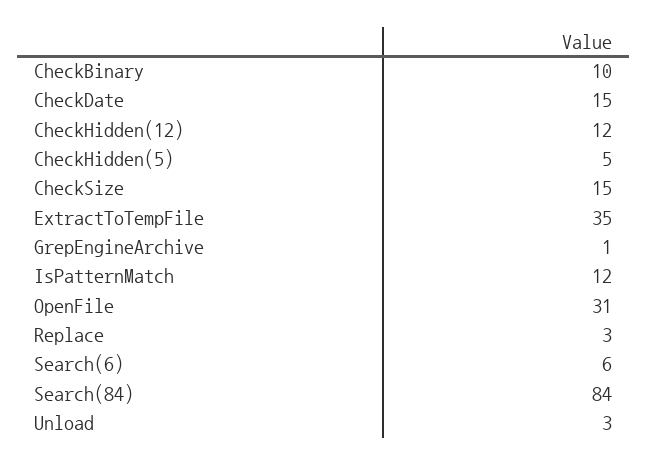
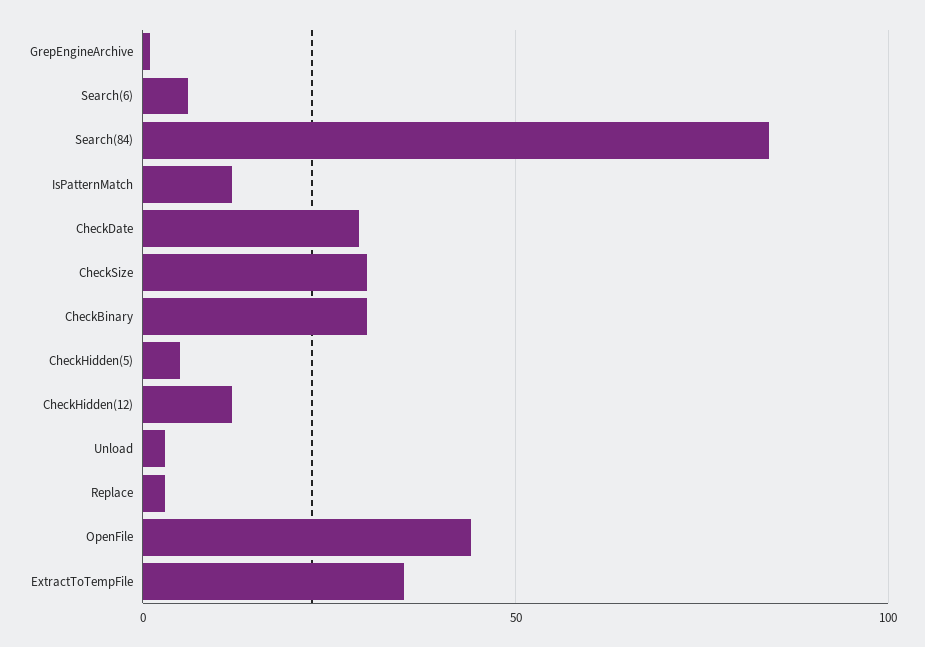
CheckBinary: 10 -> 30
CheckDate: 15 -> 30
CheckSize: 15 -> 30
OpenFile: 31 -> 45

